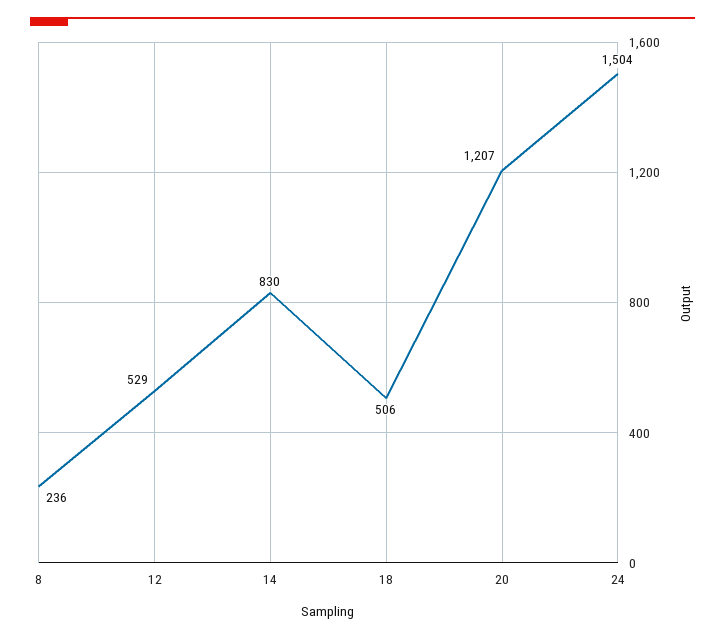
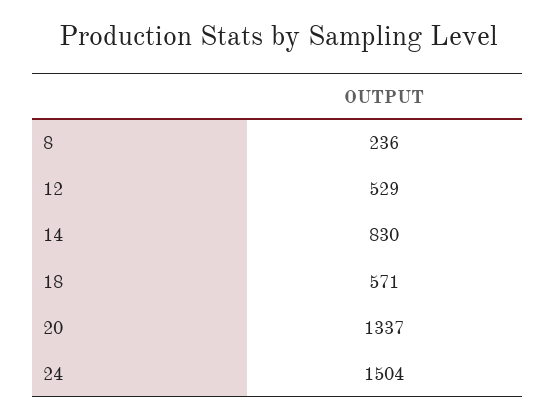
18: 506 -> 571
20: 1207 -> 1337

